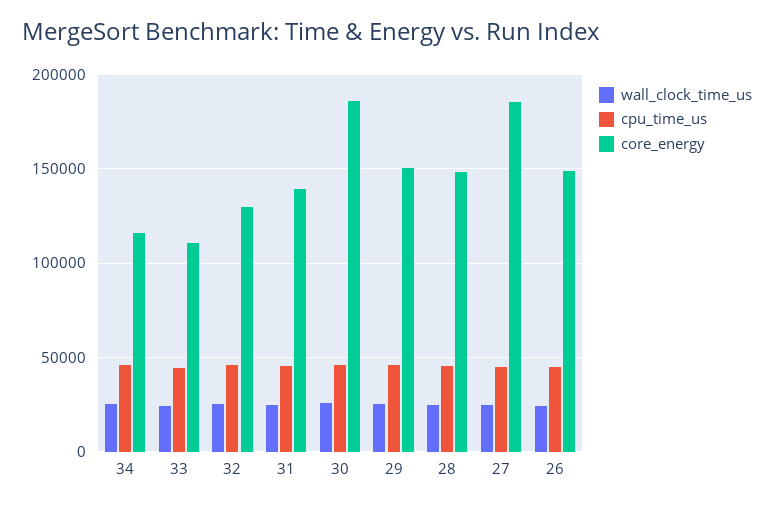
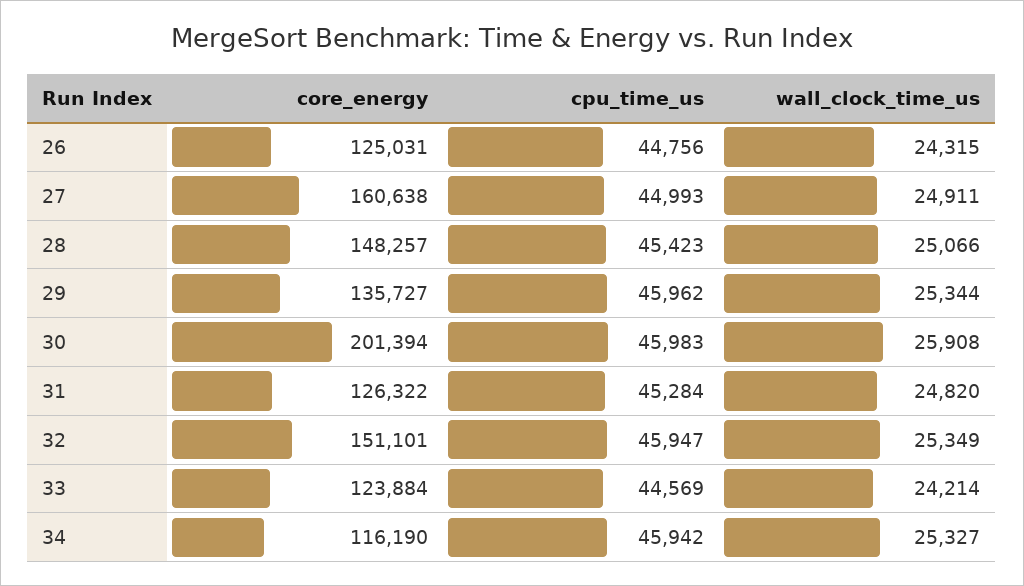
core_energy, 33: 110000 -> 123884
core_energy, 32: 130000 -> 151101
core_energy, 31: 140000 -> 126322
core_energy, 30: 185000 -> 201394
core_energy, 29: 150000 -> 135727
core_energy, 27: 185000 -> 160638
core_energy, 26: 150000 -> 125031

